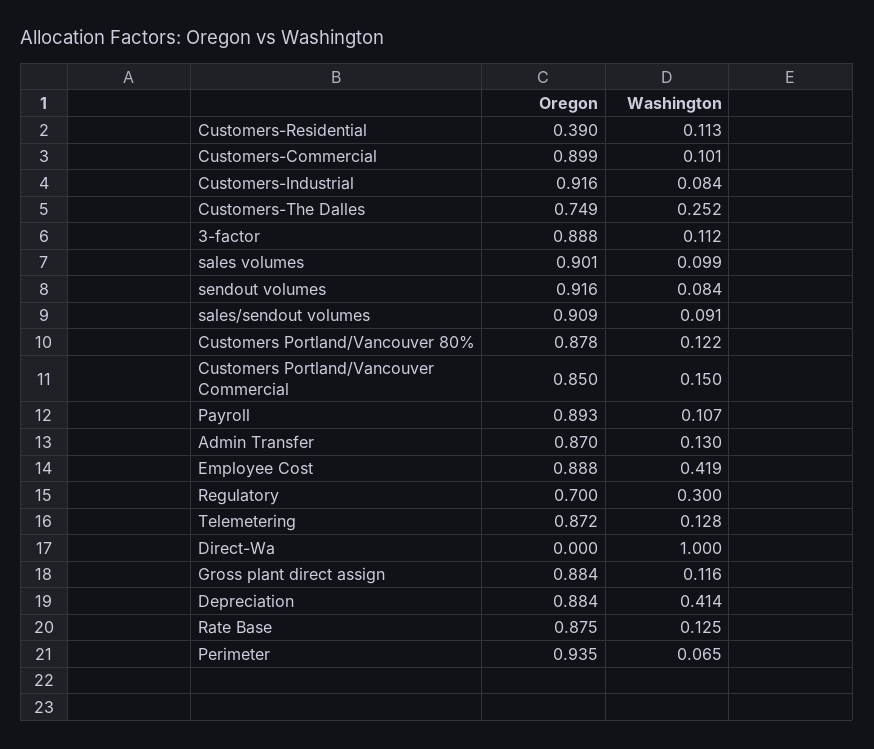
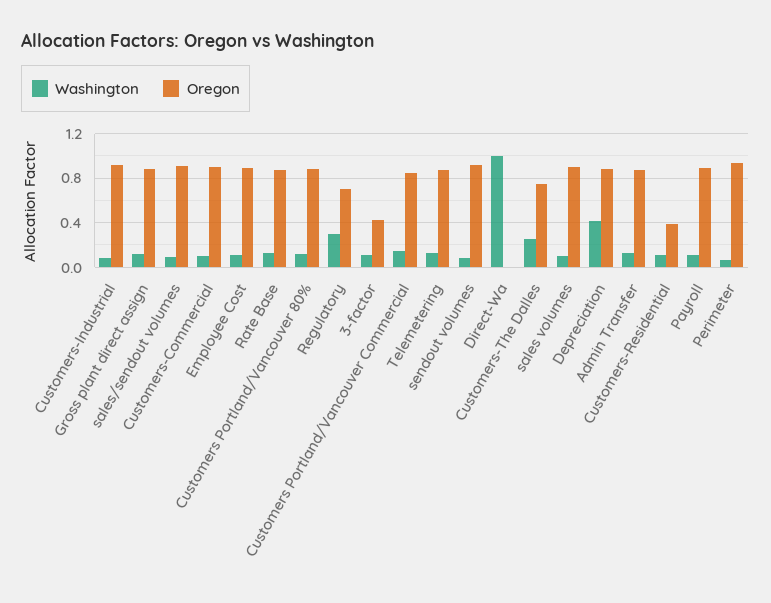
Oregon, 3-factor: 0.888 -> 0.4
Washington, Employee Cost: 0.419 -> 0.1

